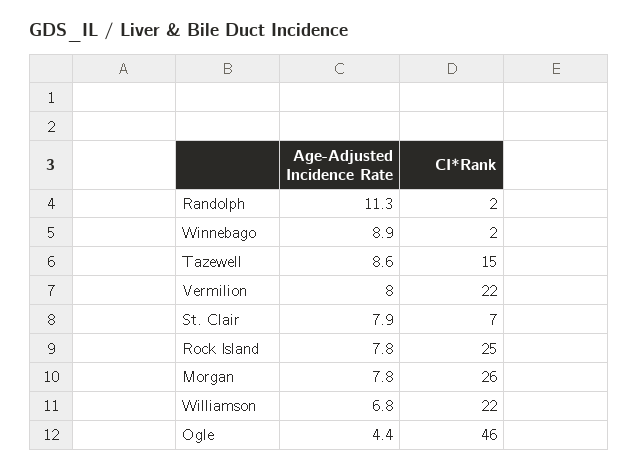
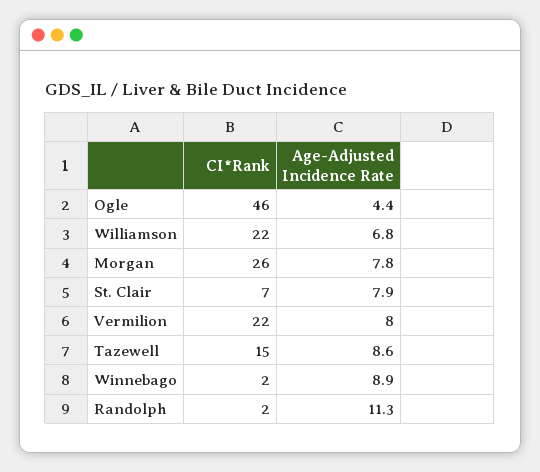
Age-Adjusted Incidence Rate, Rock Island: 7.8 -> none
CI*Rank, Rock Island: 25 -> none

